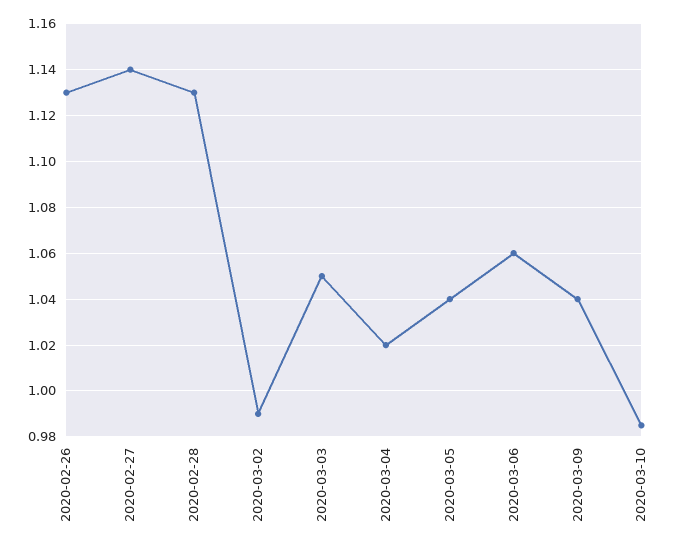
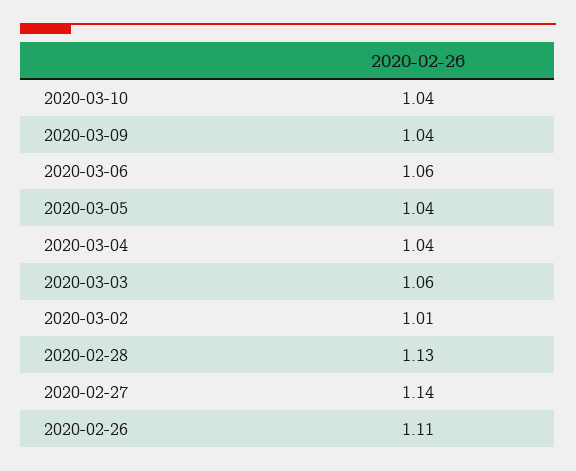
2020-02-26: 1.13 -> 1.11
2020-03-02: 0.99 -> 1.01
2020-03-03: 1.05 -> 1.06
2020-03-04: 1.02 -> 1.04
2020-03-10: 0.985 -> 1.04

